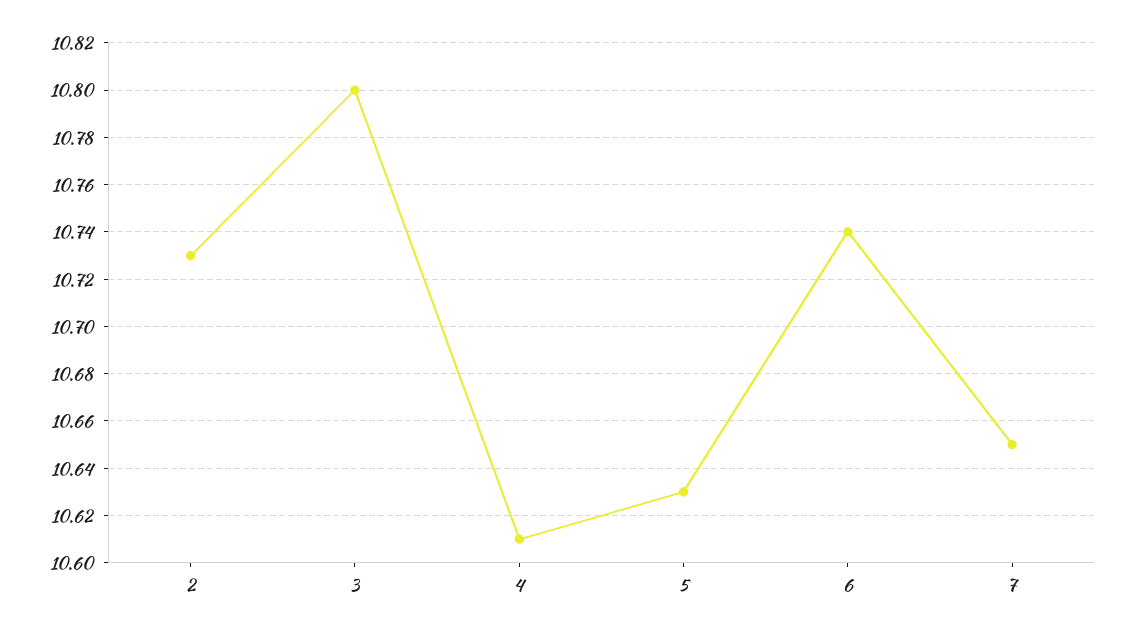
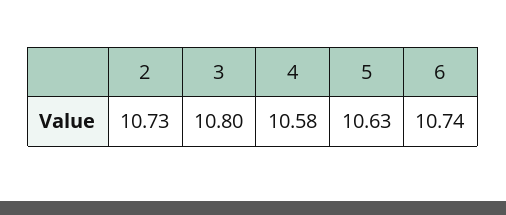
4: 10.61 -> 10.58
7: 10.65 -> none

